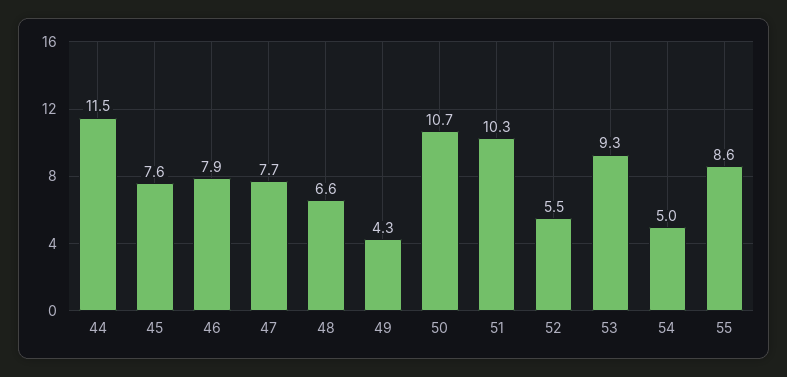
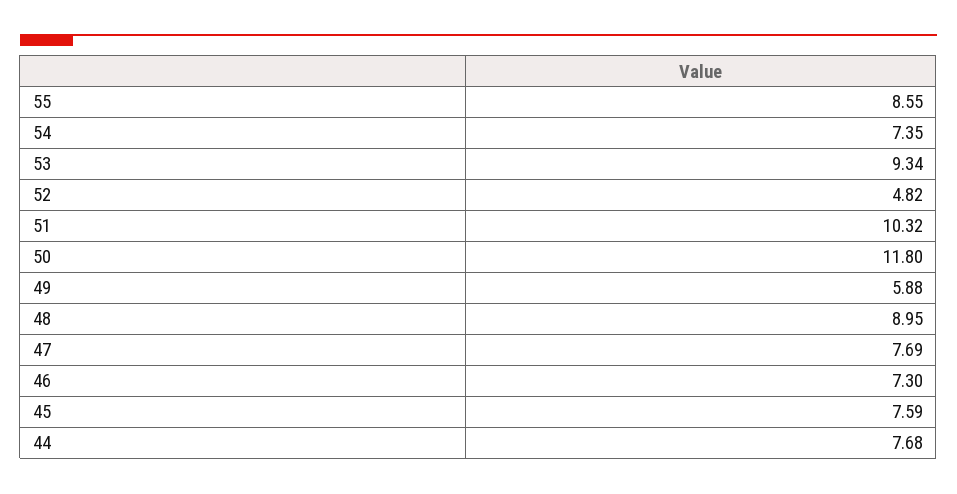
44: 11.5 -> 7.68
46: 7.9 -> 7.3
48: 6.6 -> 8.95
49: 4.3 -> 5.88
50: 10.7 -> 11.8
52: 5.5 -> 4.82
54: 5 -> 7.35

